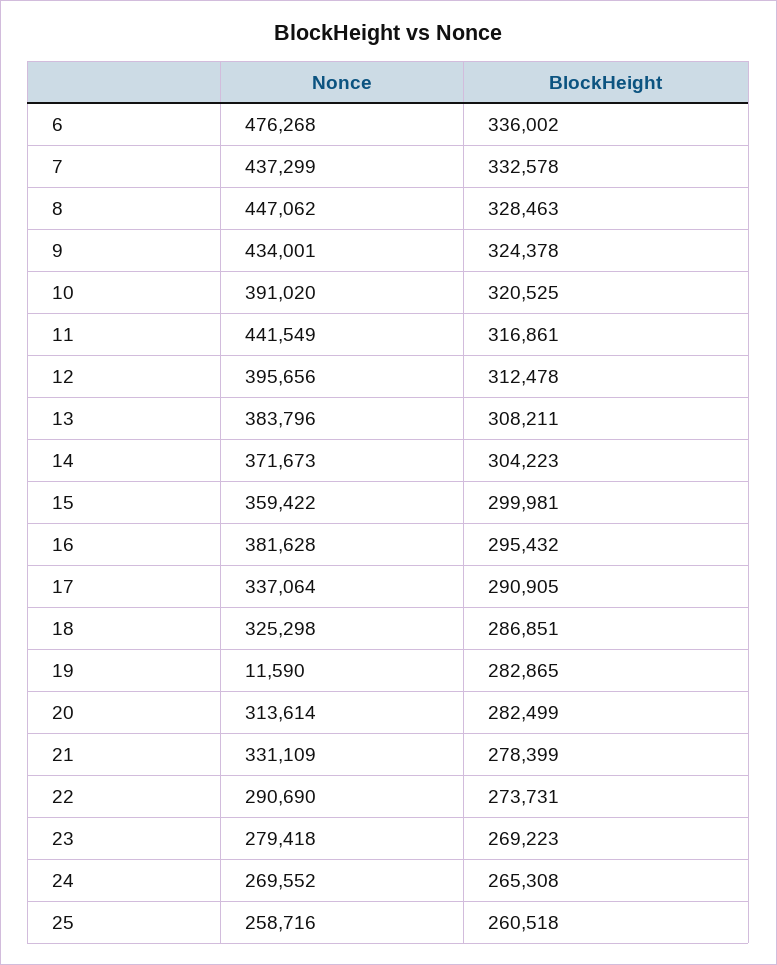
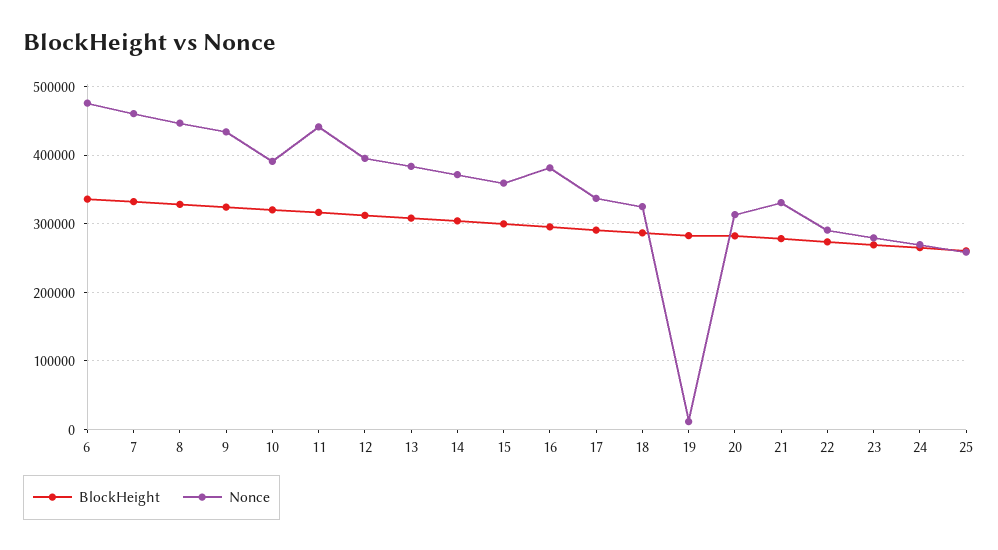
Nonce, 7: 437299 -> 460000

